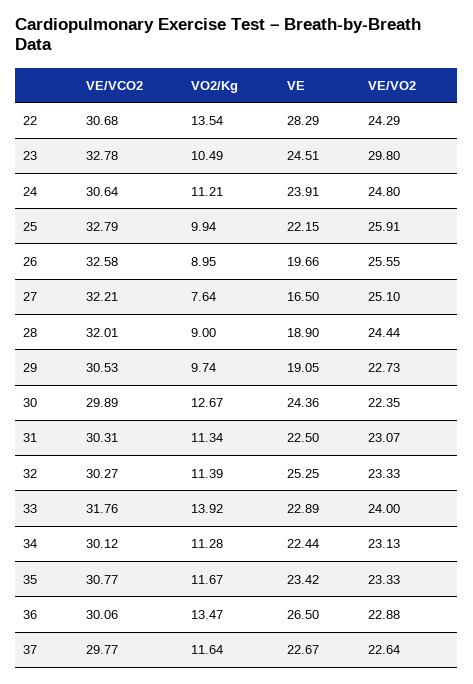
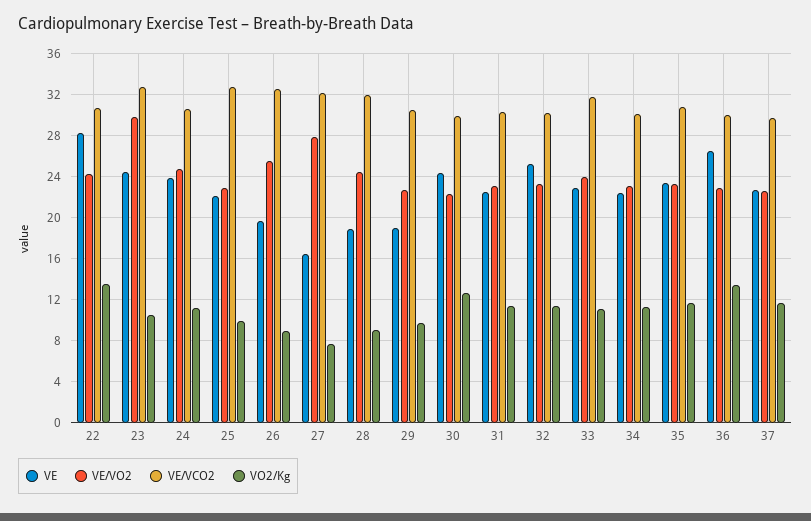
VE/VO2, 25: 25.91 -> 23
VE/VO2, 27: 25.1 -> 28
VO2/Kg, 33: 13.92 -> 11

